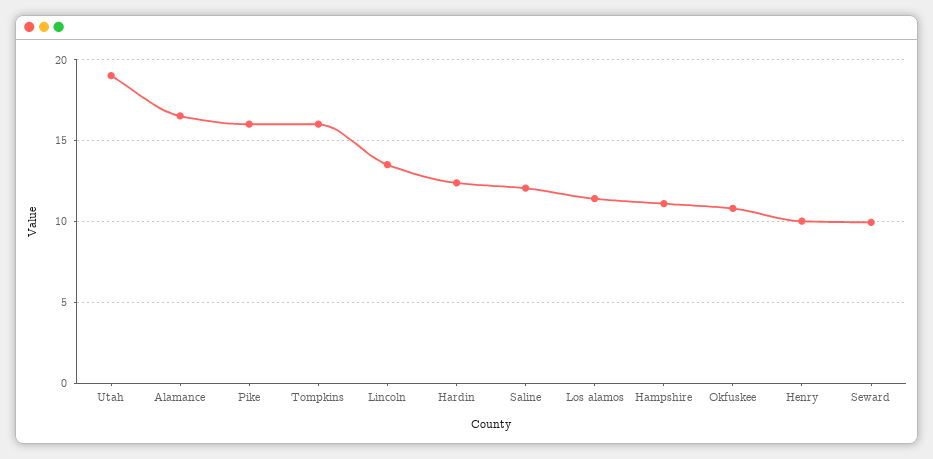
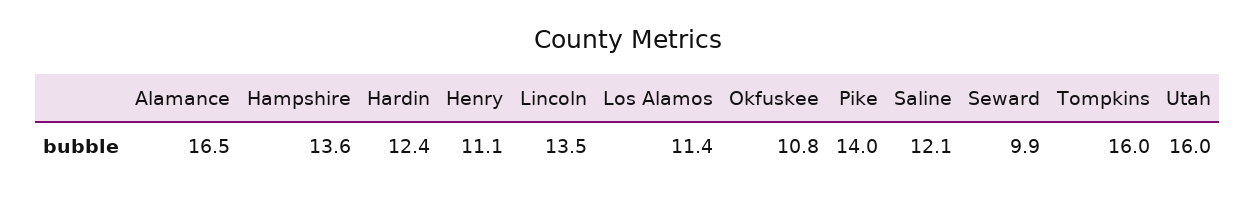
Utah: 19 -> 16
Pike: 16 -> 14
Hampshire: 11 -> 13.6
Henry: 10 -> 11.1

